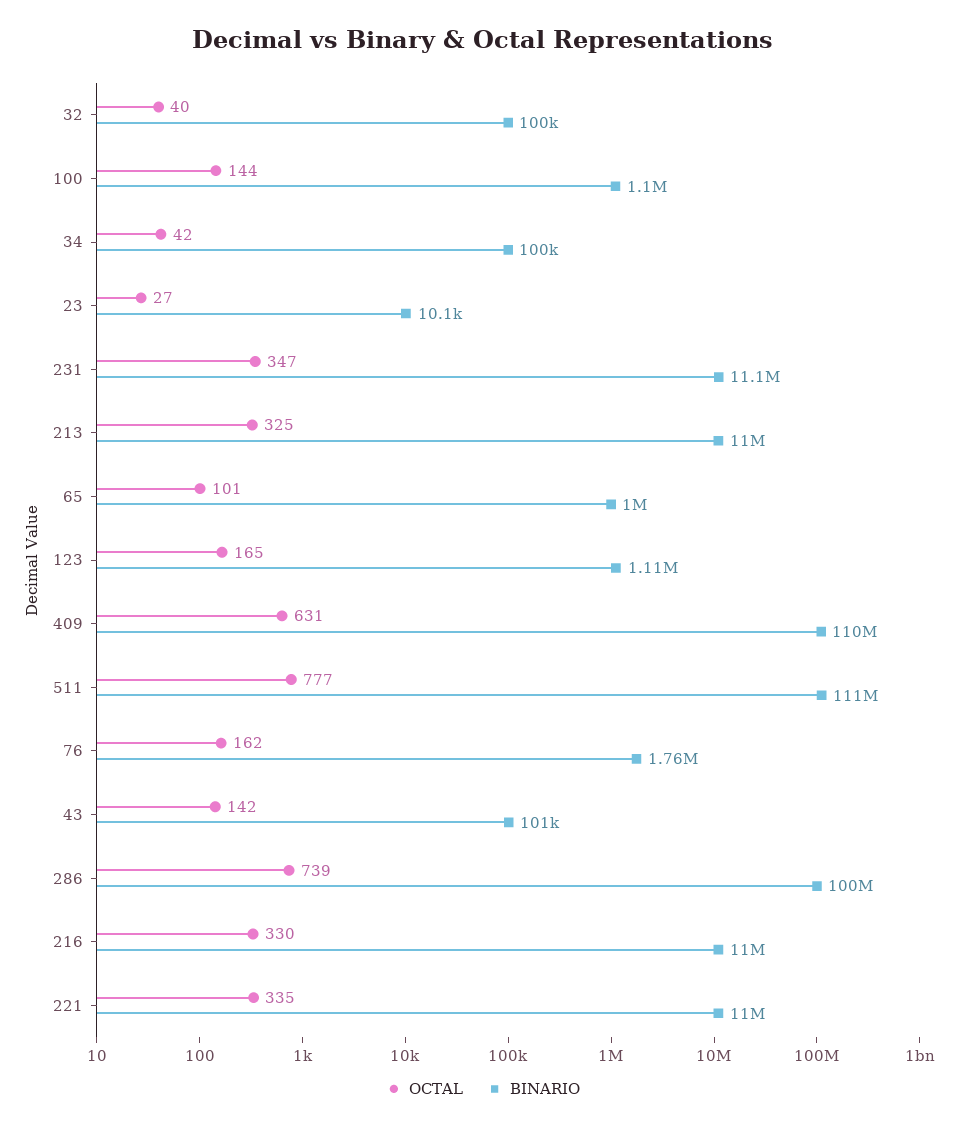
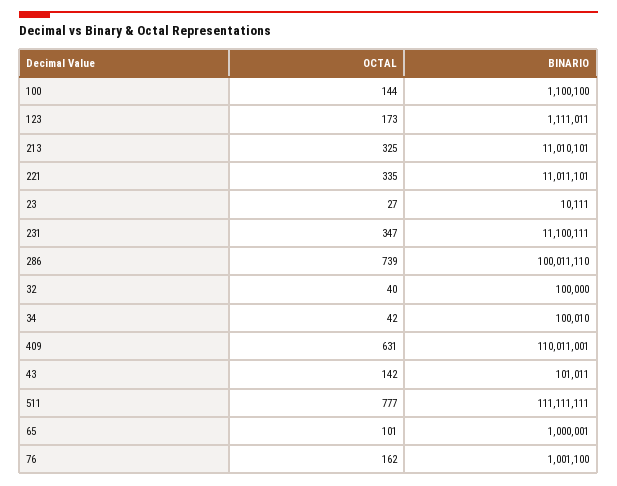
OCTAL, 123: 165 -> 173
BINARIO, 76: 1760000 -> 1001100
OCTAL, 216: 330 -> none
BINARIO, 216: 11000000 -> none

